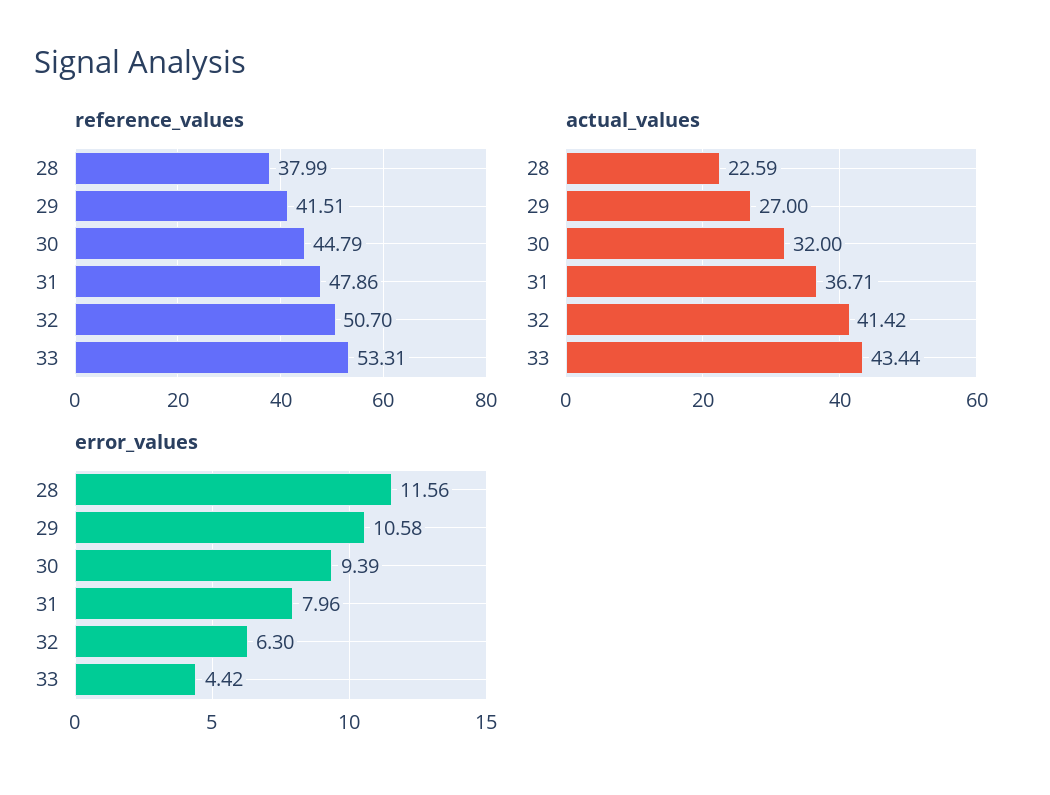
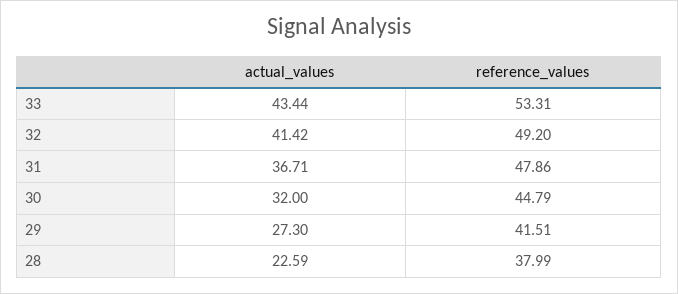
reference_values, 32: 50.7 -> 49.2
actual_values, 29: 27 -> 27.3
error_values, 28: 11.56 -> none
error_values, 29: 10.58 -> none
error_values, 30: 9.39 -> none
error_values, 31: 7.96 -> none
error_values, 32: 6.3 -> none
error_values, 33: 4.42 -> none

